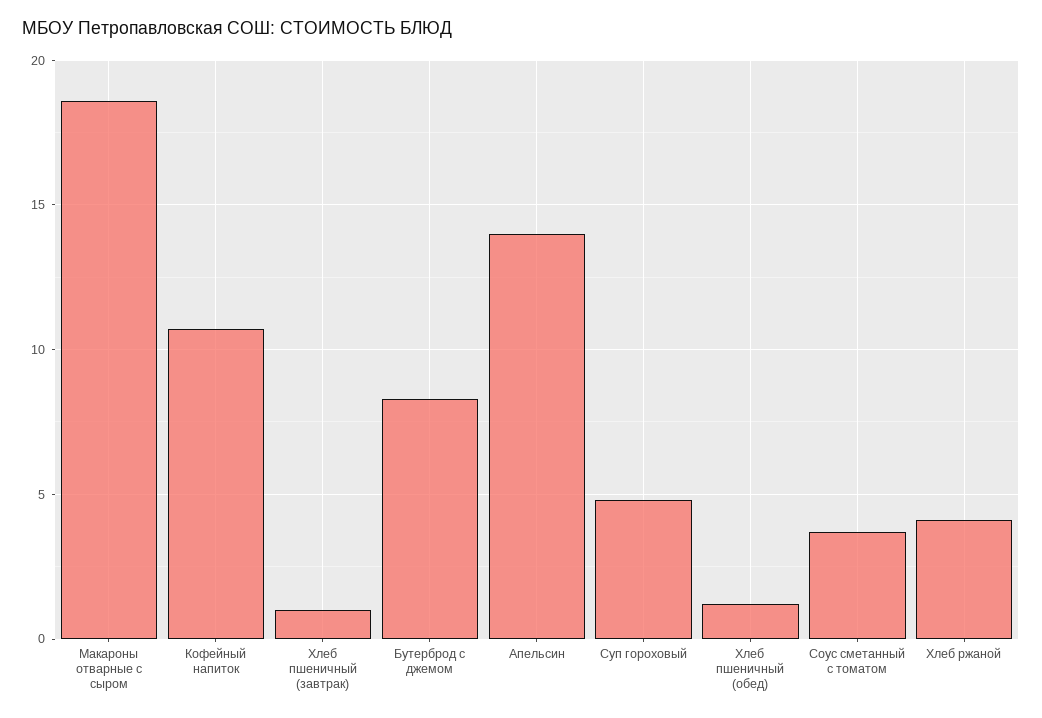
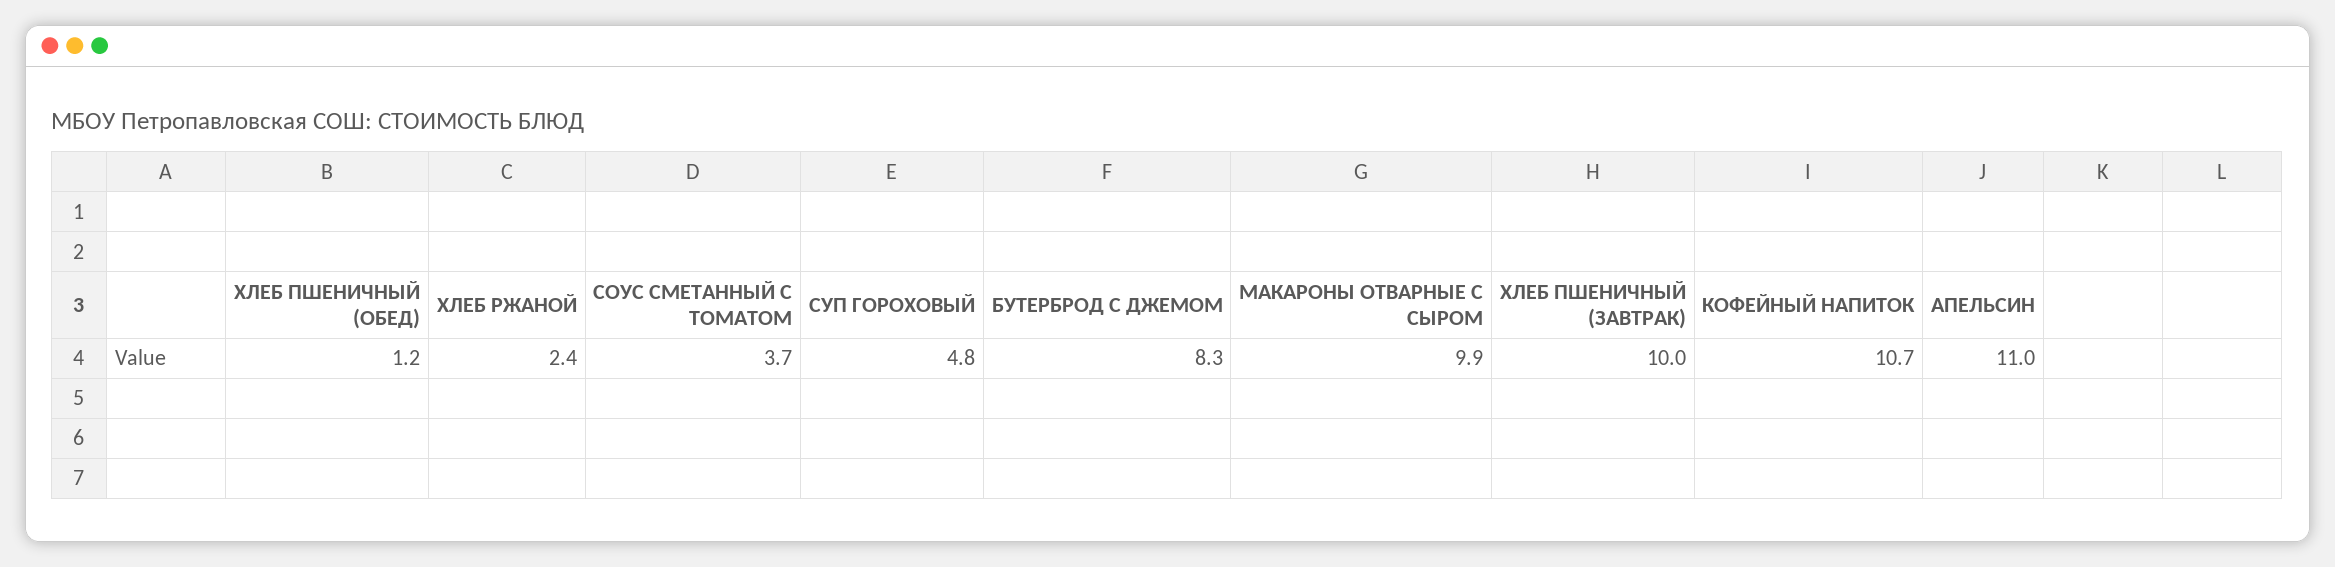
Макароны отварные с сыром: 18.5 -> 9.9
Хлеб пшеничный (завтрак): 1 -> 10
Апельсин: 14 -> 11
Хлеб ржаной: 4 -> 2.4

